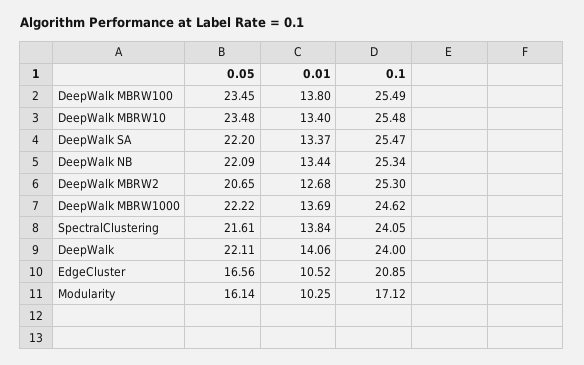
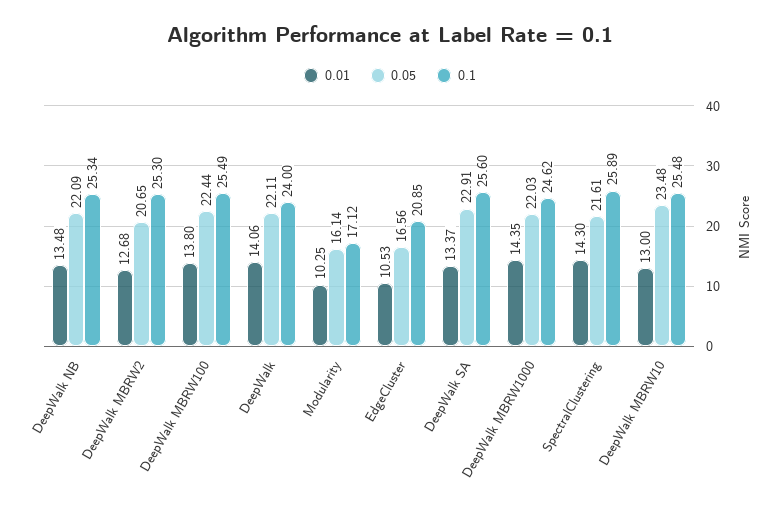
0.05, DeepWalk MBRW100: 23.45 -> 22.44
0.01, DeepWalk MBRW10: 13.4 -> 13
0.05, DeepWalk SA: 22.2 -> 22.91
0.1, DeepWalk SA: 25.47 -> 25.6
0.01, DeepWalk NB: 13.44 -> 13.48
0.05, DeepWalk MBRW1000: 22.22 -> 22.03
0.01, DeepWalk MBRW1000: 13.69 -> 14.35
0.01, SpectralClustering: 13.84 -> 14.3
0.1, SpectralClustering: 24.05 -> 25.89
0.01, EdgeCluster: 10.52 -> 10.53

